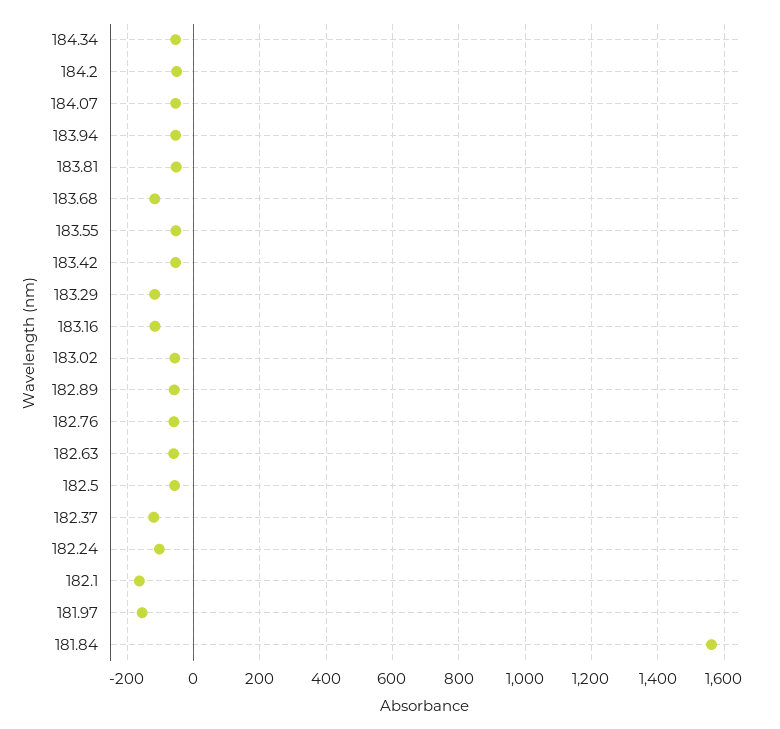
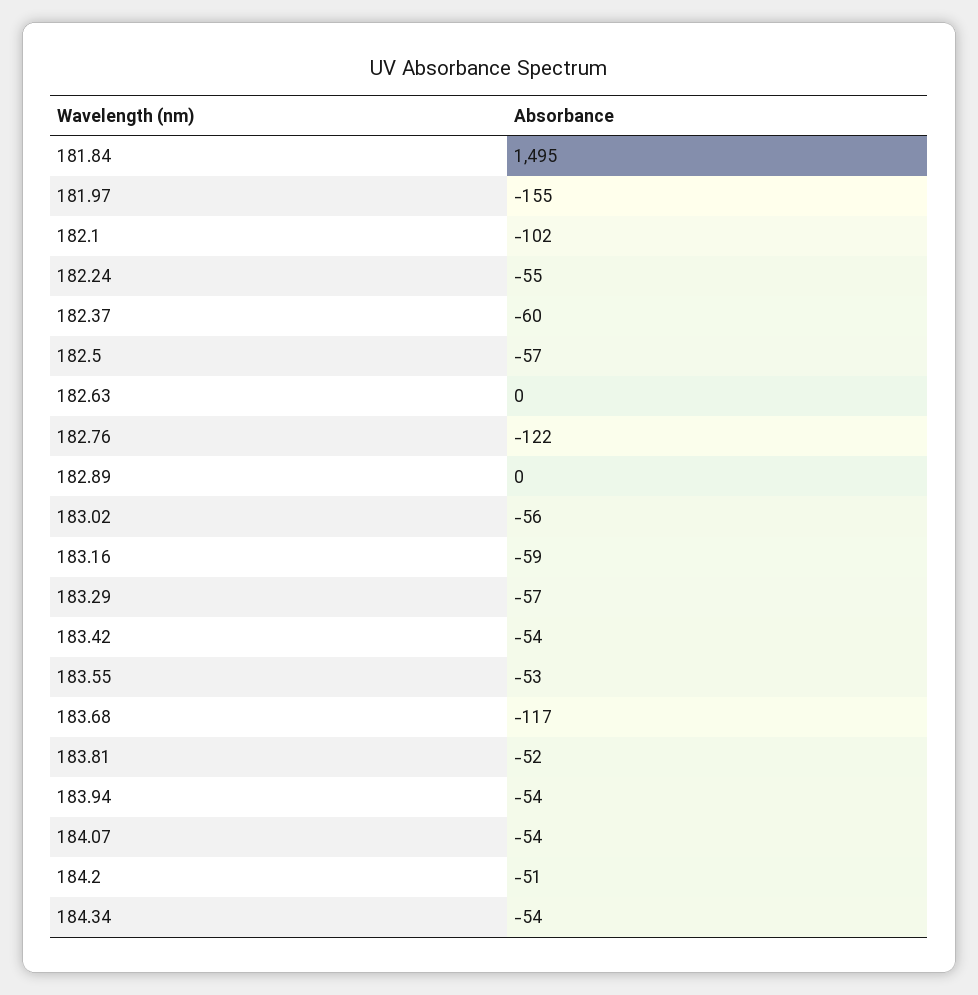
183.29: -120 -> -57
183.16: -120 -> -59
182.89: -60 -> 0
182.76: -60 -> -122
182.63: -60 -> 0
182.37: -120 -> -60
182.24: -100 -> -55
182.1: -160 -> -102
181.84: 1560 -> 1495

